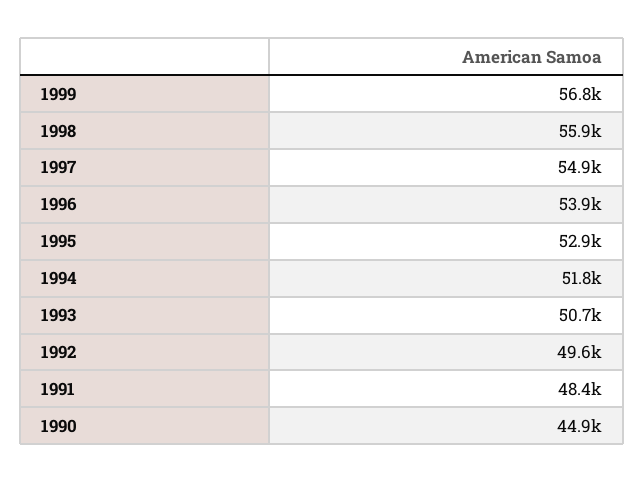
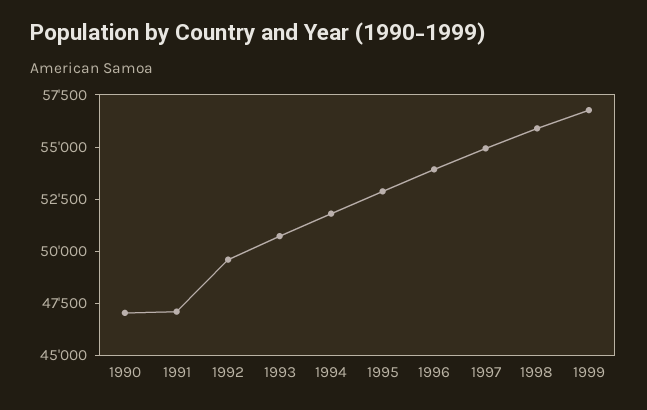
1991: 48400 -> 47000
1990: 44900 -> 47000

